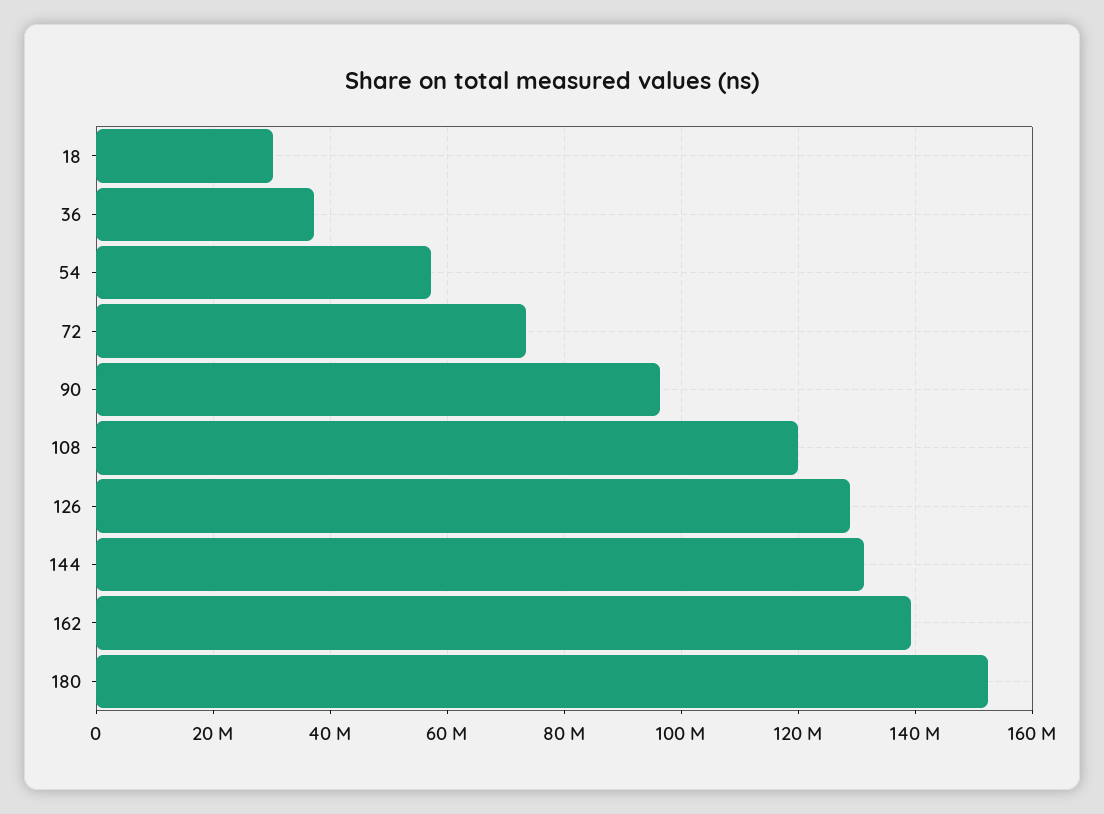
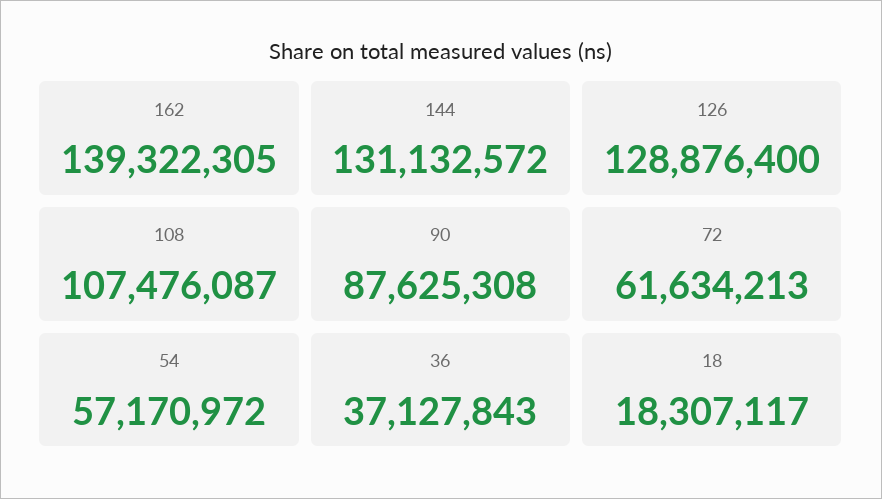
18: 30000000 -> 18307117
72: 74000000 -> 61634213
90: 96000000 -> 87625308
108: 120000000 -> 107476087
180: 152000000 -> none

